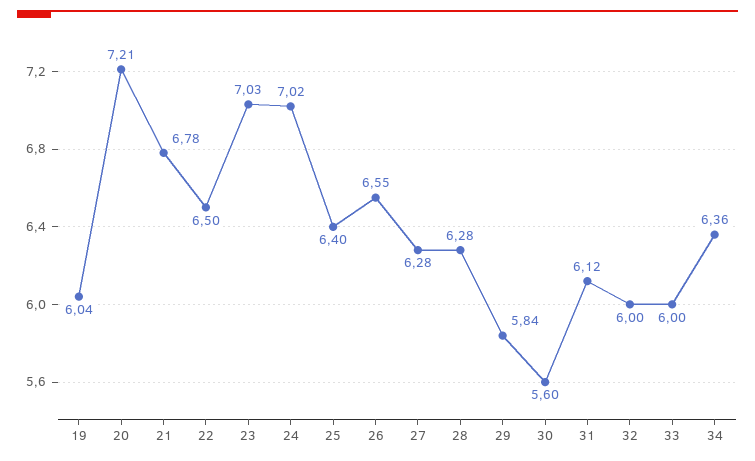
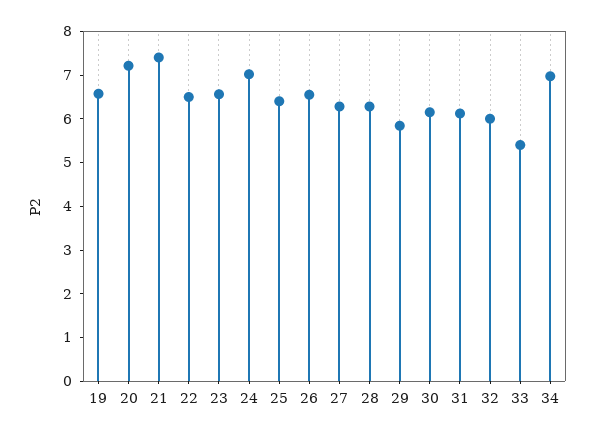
19: 6.04 -> 6.6
21: 6.78 -> 7.4
23: 7.03 -> 6.6
30: 5.6 -> 6.2
33: 6 -> 5.4
34: 6.36 -> 7

